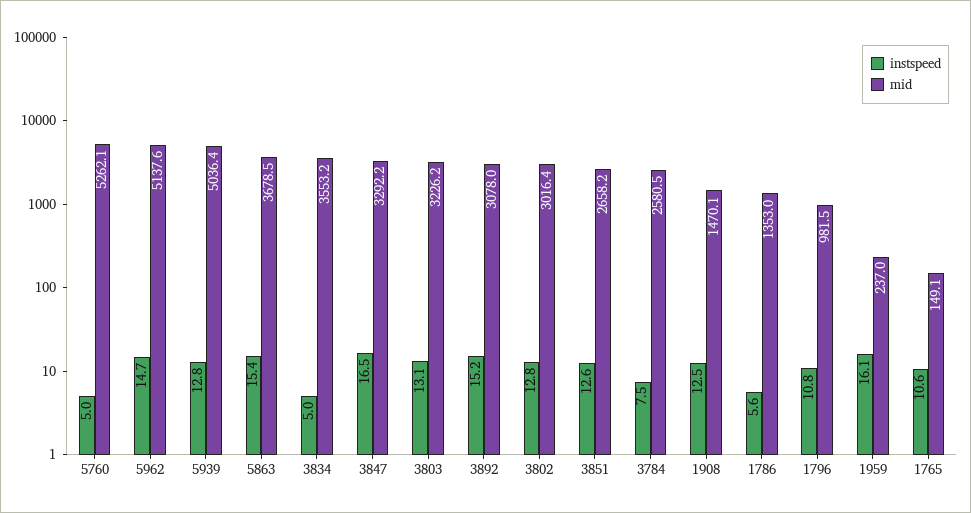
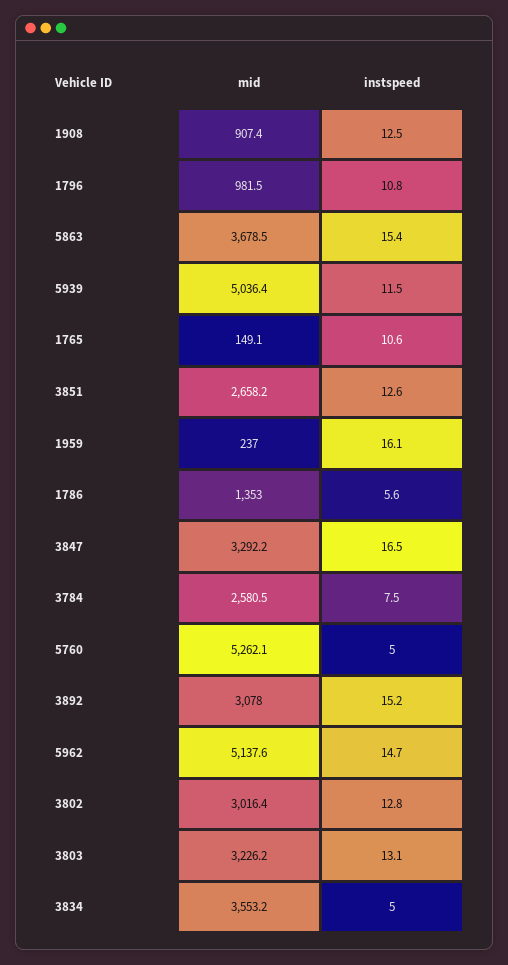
instspeed, 5939: 12.8 -> 11.5
mid, 1908: 1470.1 -> 907.4

